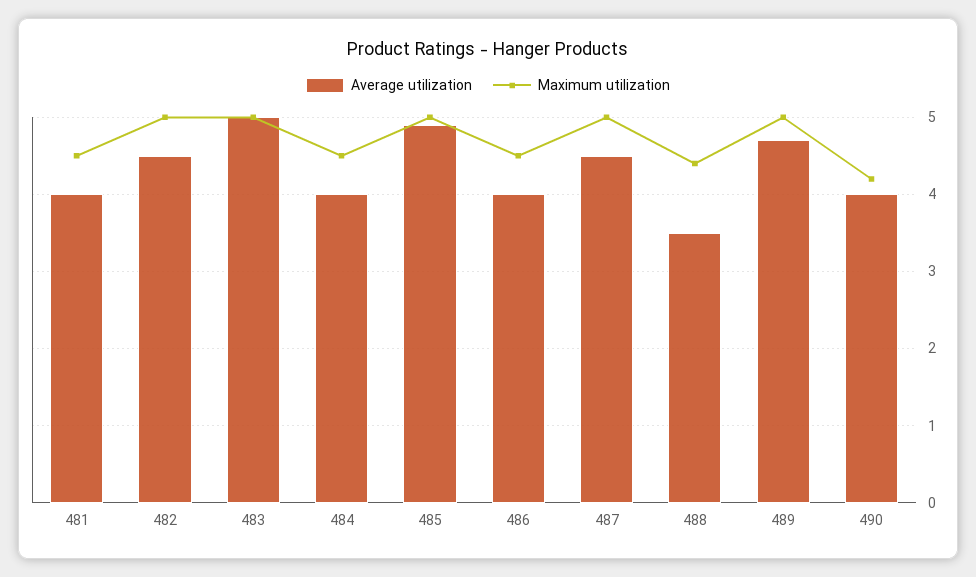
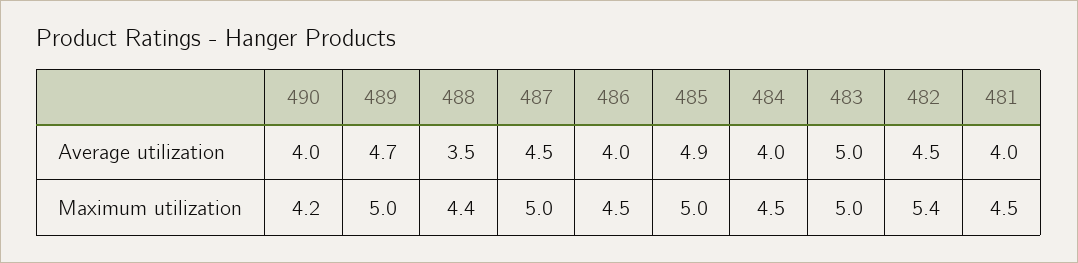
Maximum utilization, 482: 5 -> 5.4

